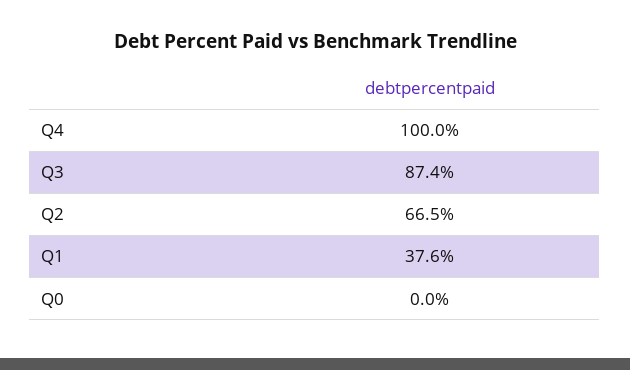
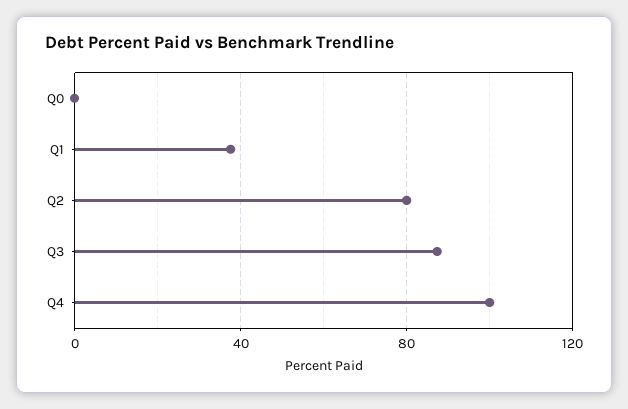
Q2: 66.5 -> 80

